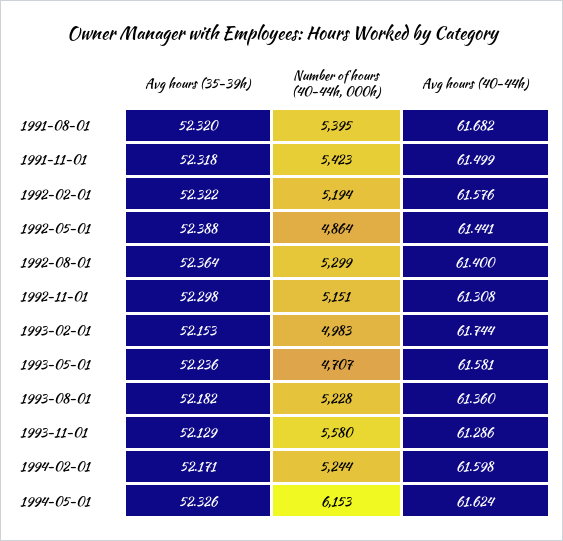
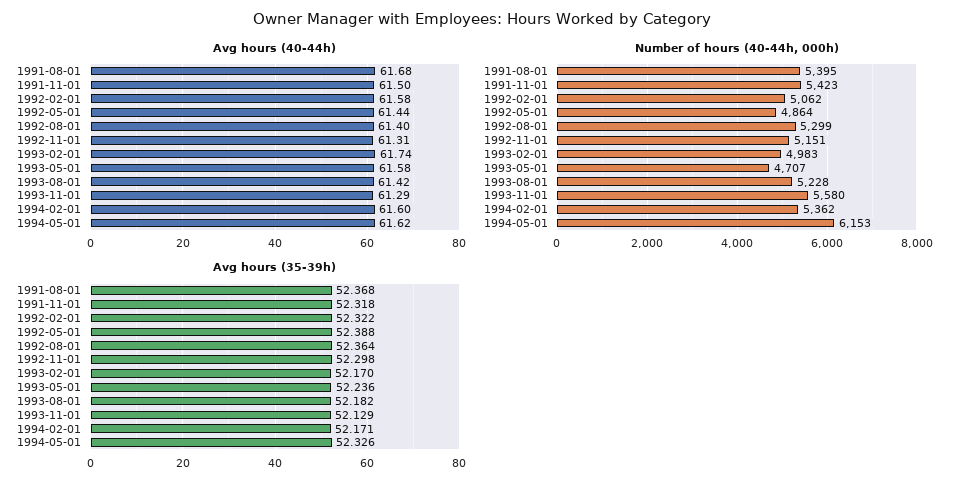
Avg hours (35-39h), 1991-08-01: 52.32 -> 52.368
Number of hours (40-44h, 000h), 1992-02-01: 5194 -> 5062
Avg hours (35-39h), 1993-02-01: 52.153 -> 52.17
Avg hours (40-44h), 1993-08-01: 61.36 -> 61.42
Number of hours (40-44h, 000h), 1994-02-01: 5244 -> 5362

